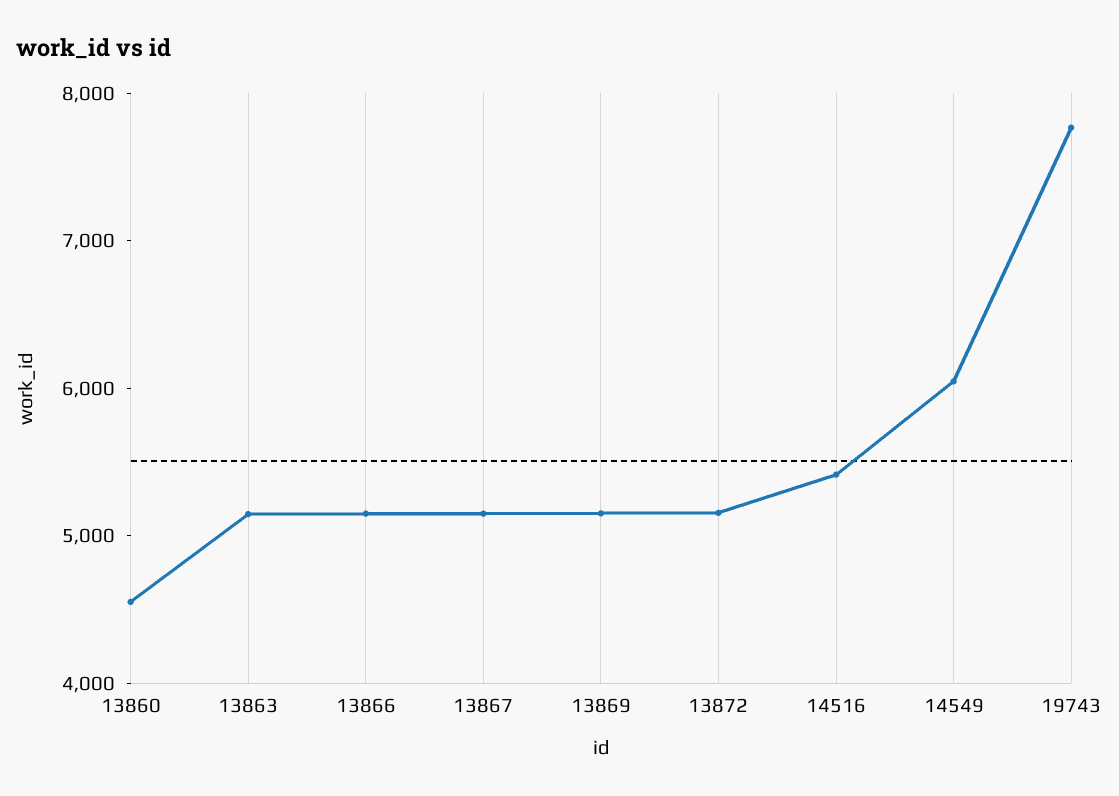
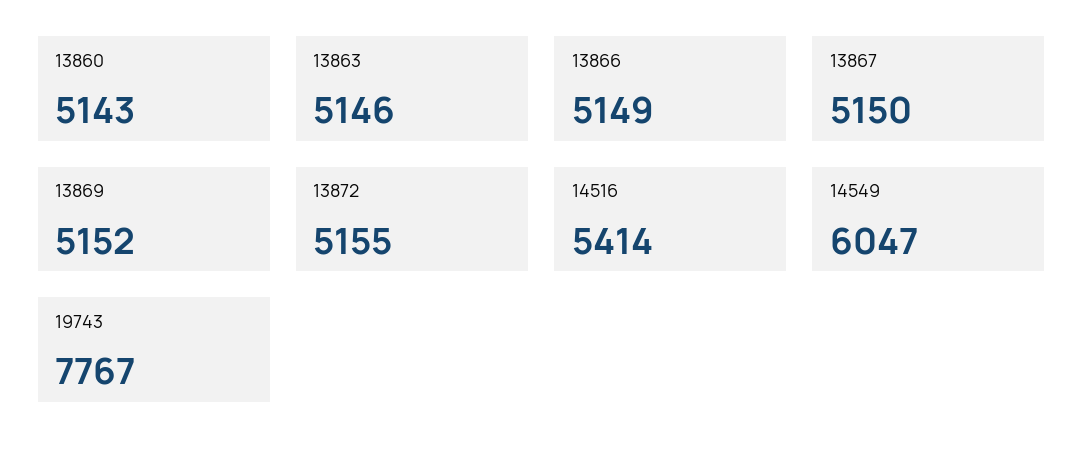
13860: 4600 -> 5143

